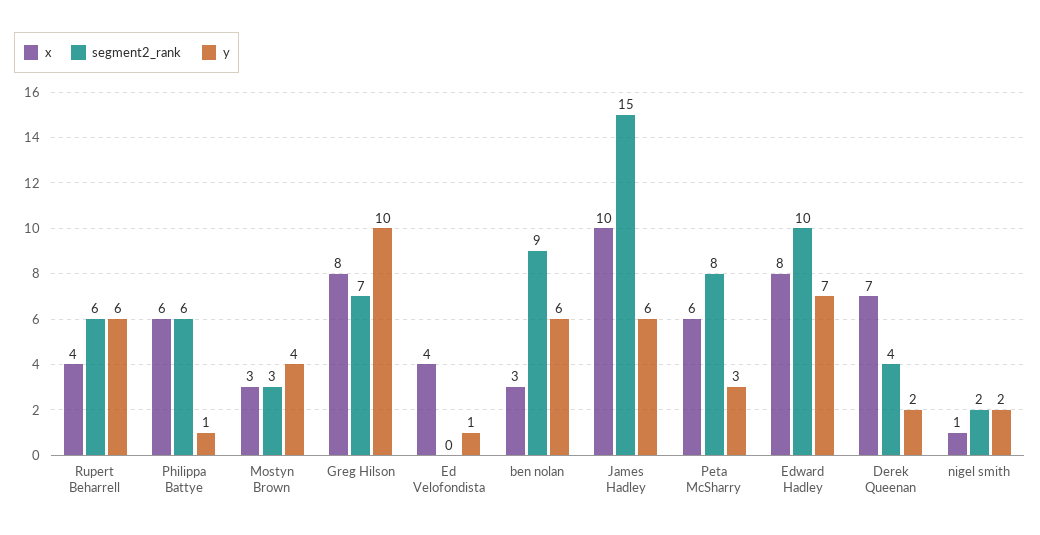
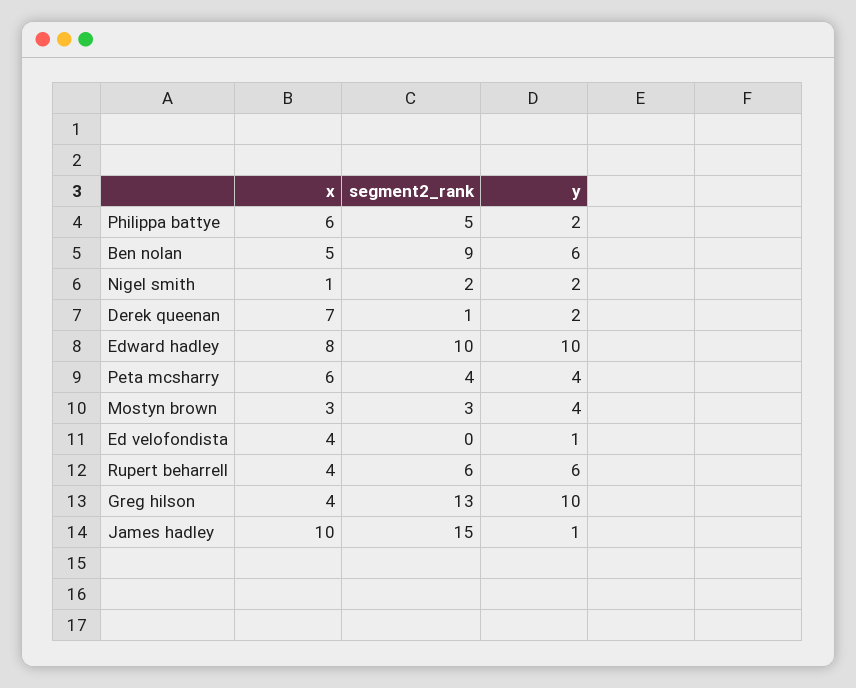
segment2_rank, Philippa Battye: 6 -> 5
y, Philippa Battye: 1 -> 2
x, Greg Hilson: 8 -> 4
segment2_rank, Greg Hilson: 7 -> 13
x, ben nolan: 3 -> 5
y, James Hadley: 6 -> 1
segment2_rank, Peta McSharry: 8 -> 4
y, Peta McSharry: 3 -> 4
y, Edward Hadley: 7 -> 10
segment2_rank, Derek Queenan: 4 -> 1

